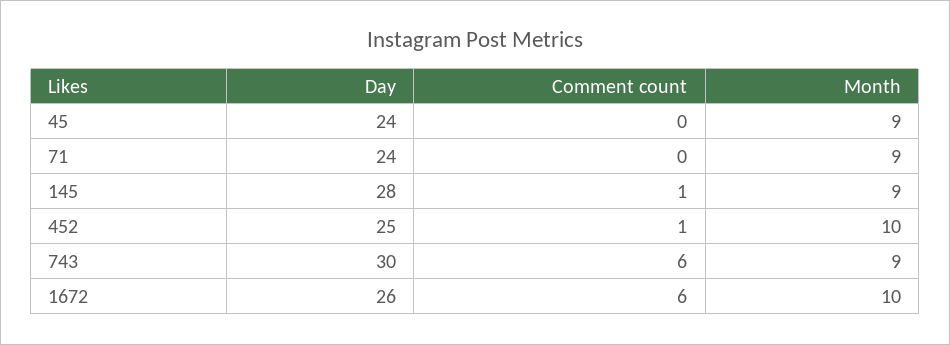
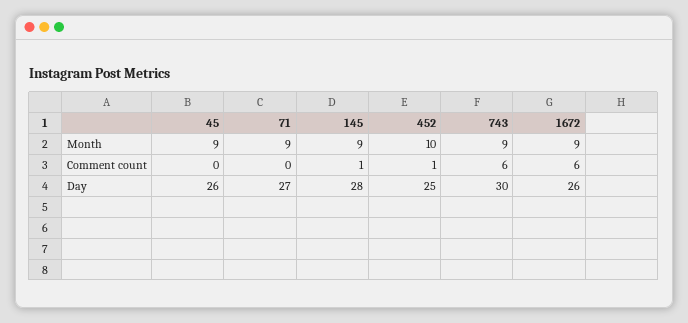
Day, 45: 24 -> 26
Day, 71: 24 -> 27
Month, 1672: 10 -> 9

